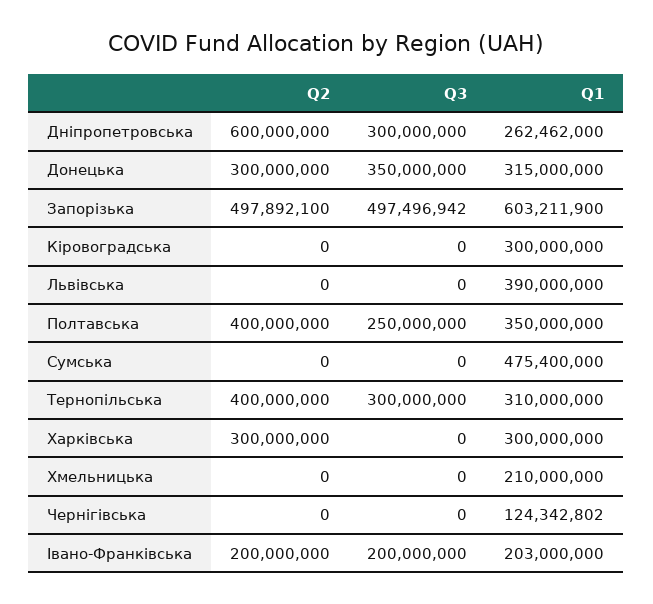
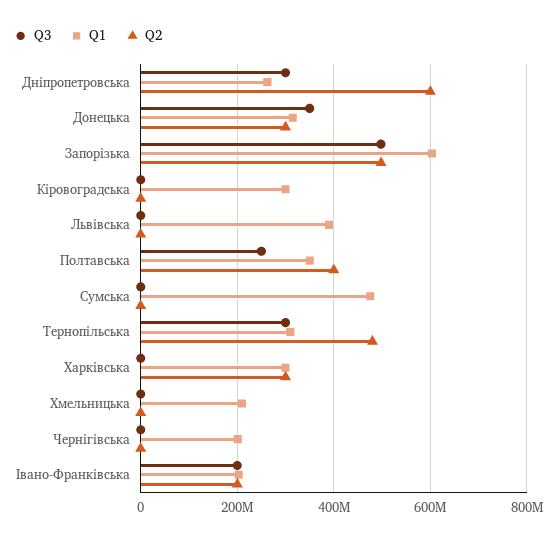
Q2, Тернопільська: 400000000 -> 480000000
Q1, Чернігівська: 124342802 -> 200000000

